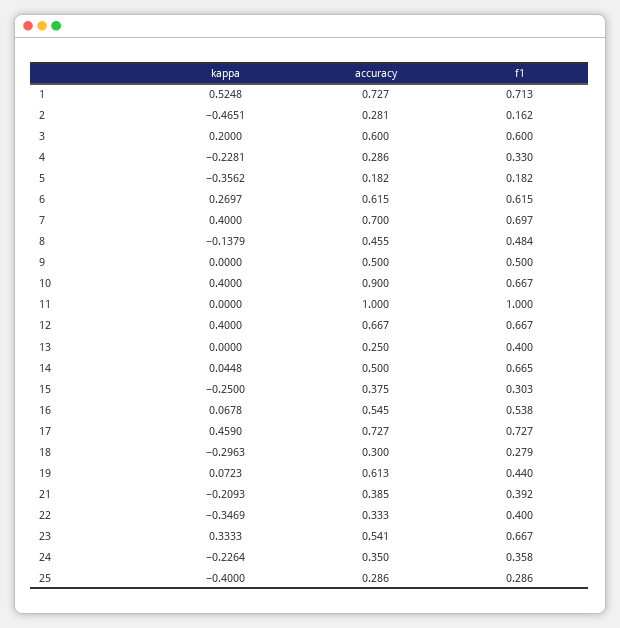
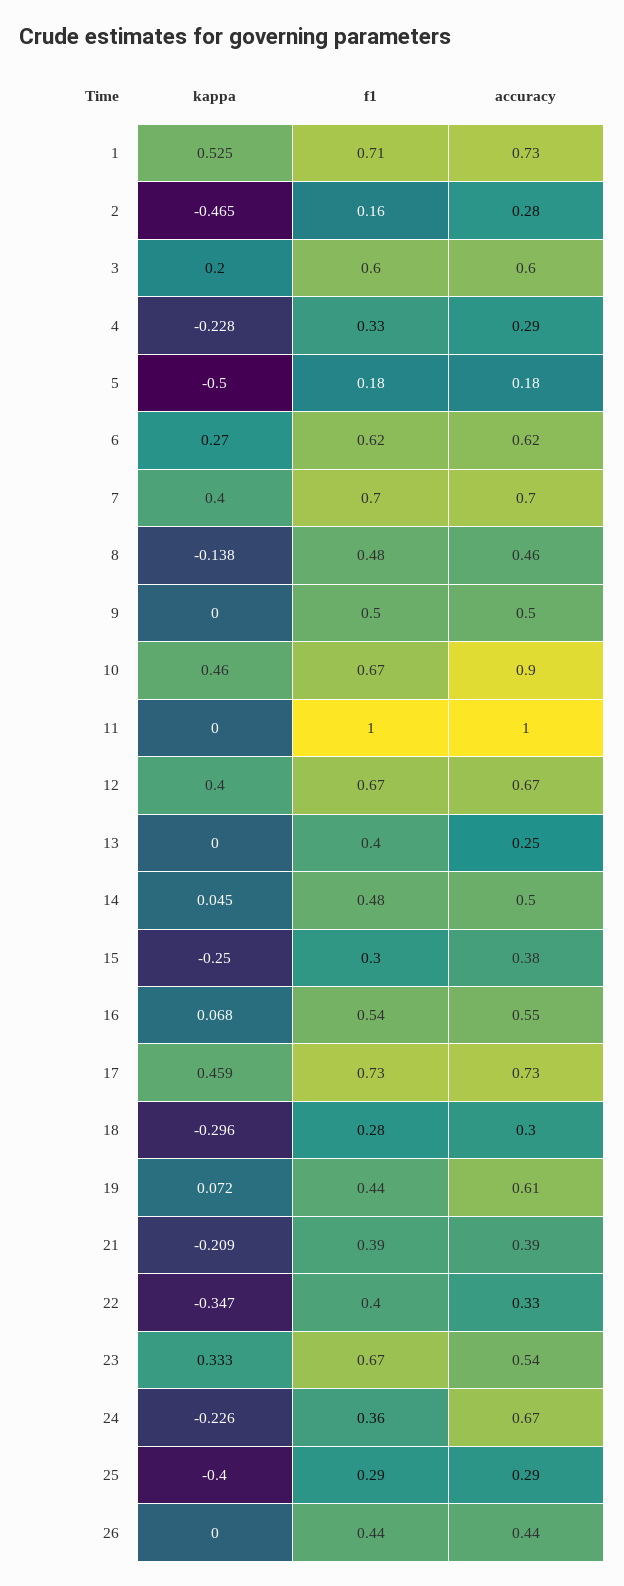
kappa, 5: -0.3562 -> -0.5
kappa, 10: 0.4 -> 0.46
f1, 14: 0.665 -> 0.48
accuracy, 24: 0.35 -> 0.67
kappa, 26: none -> 0
f1, 26: none -> 0.44
accuracy, 26: none -> 0.44

